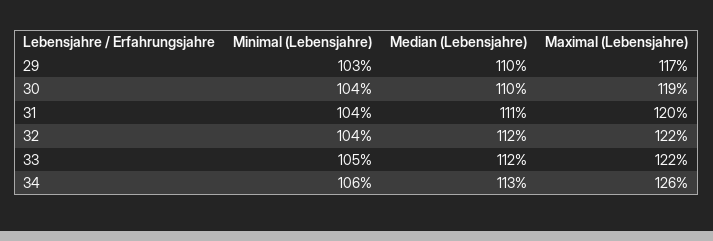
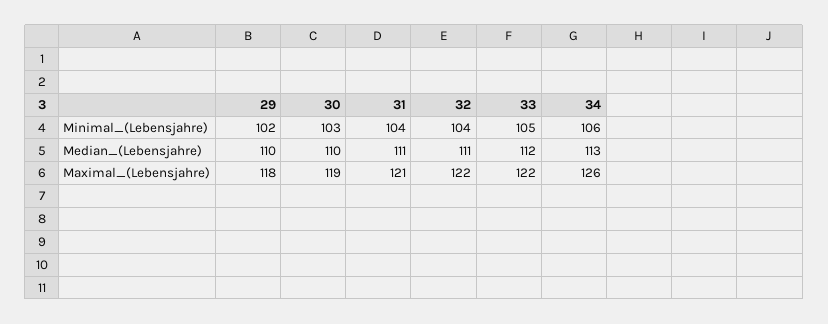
Minimal (Lebensjahre), 29: 103 -> 102
Maximal (Lebensjahre), 29: 117 -> 118
Minimal (Lebensjahre), 30: 104 -> 103
Maximal (Lebensjahre), 31: 120 -> 121
Median (Lebensjahre), 32: 112 -> 111

